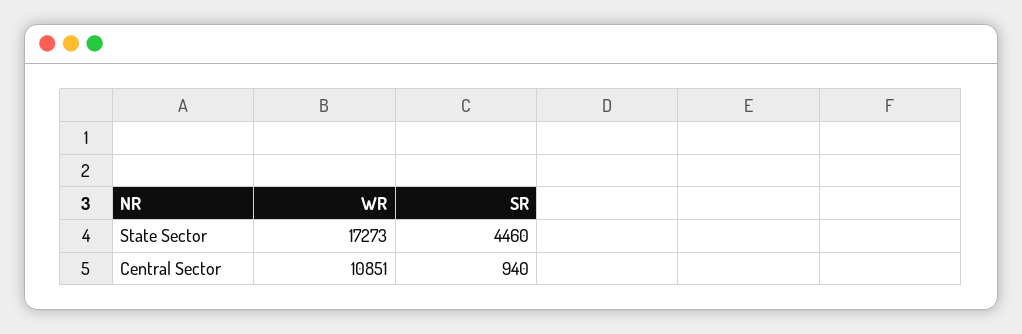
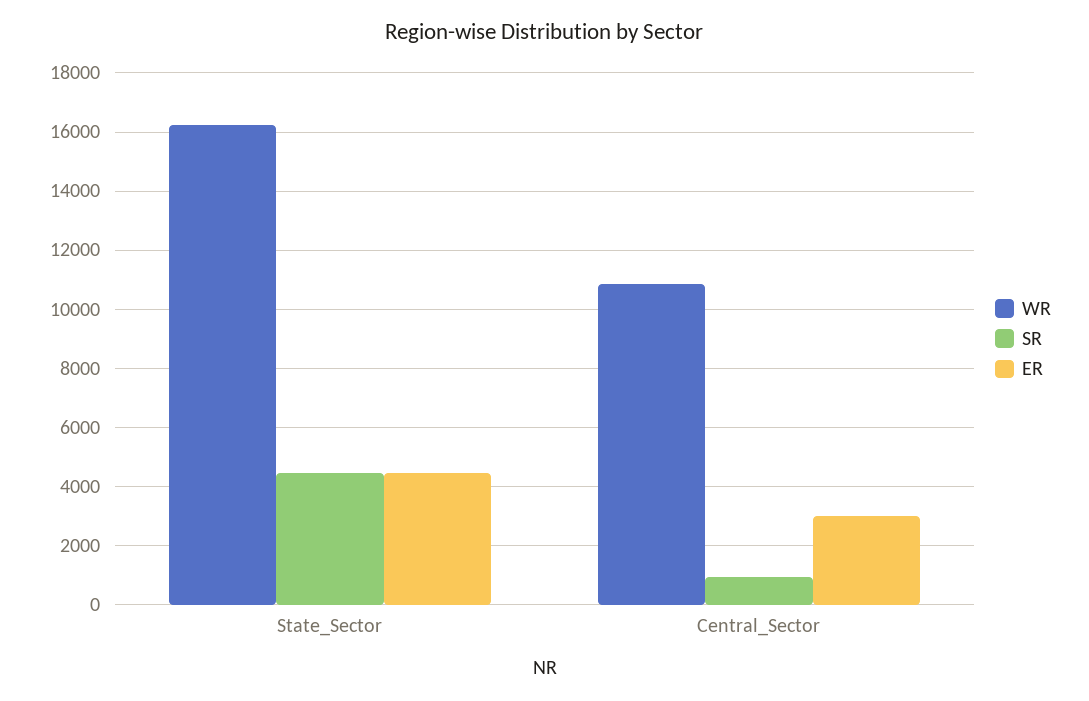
WR, State Sector: 17273 -> 16250
ER, State Sector: none -> 4500
ER, Central Sector: none -> 3000

